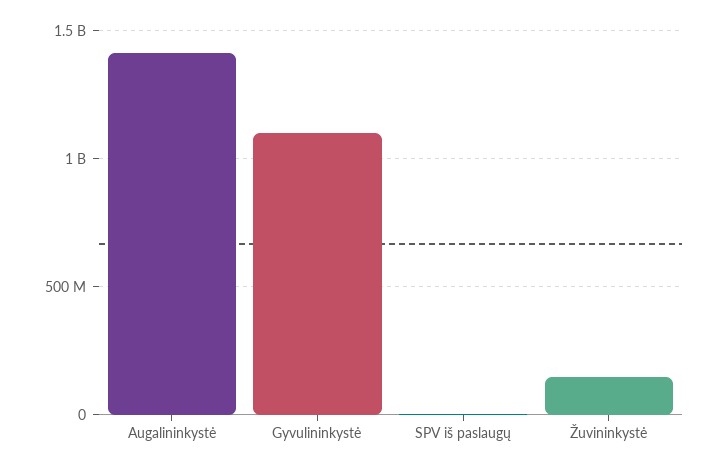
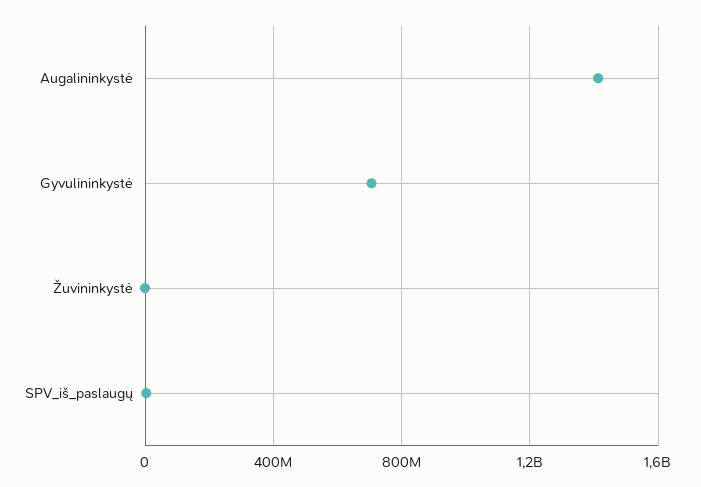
Gyvulininkystė: 1100000000 -> 700000000
Žuvininkystė: 150000000 -> 0

